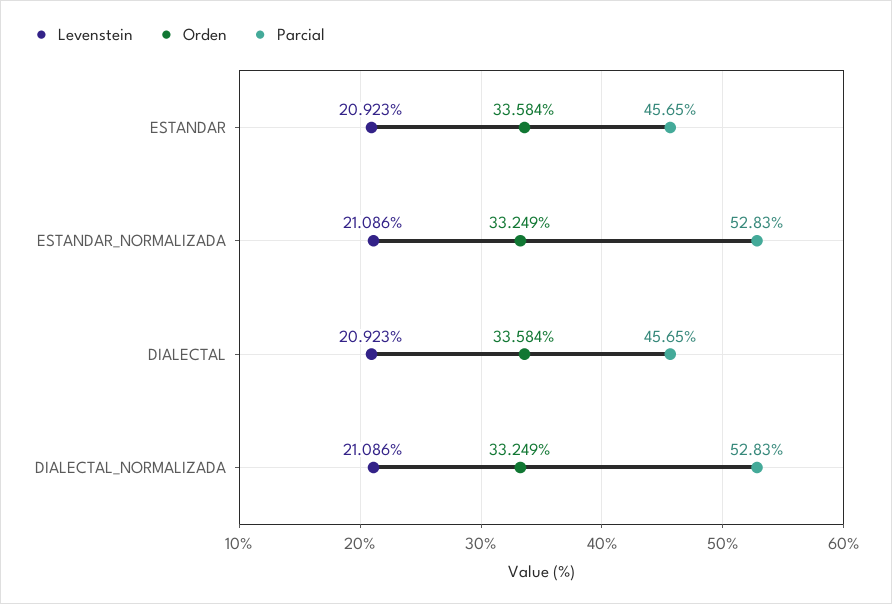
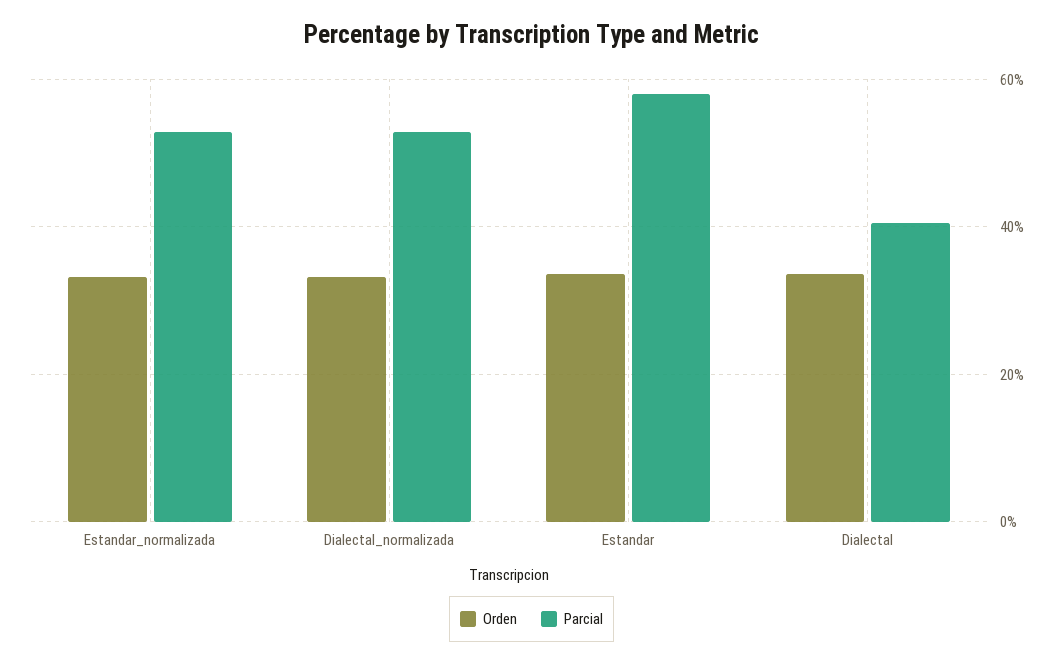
Levenstein, ESTANDAR: 20.923 -> none
Parcial, ESTANDAR: 45.65 -> 58
Levenstein, ESTANDAR_NORMALIZADA: 21.086 -> none
Levenstein, DIALECTAL: 20.923 -> none
Parcial, DIALECTAL: 45.65 -> 40
Levenstein, DIALECTAL_NORMALIZADA: 21.086 -> none

